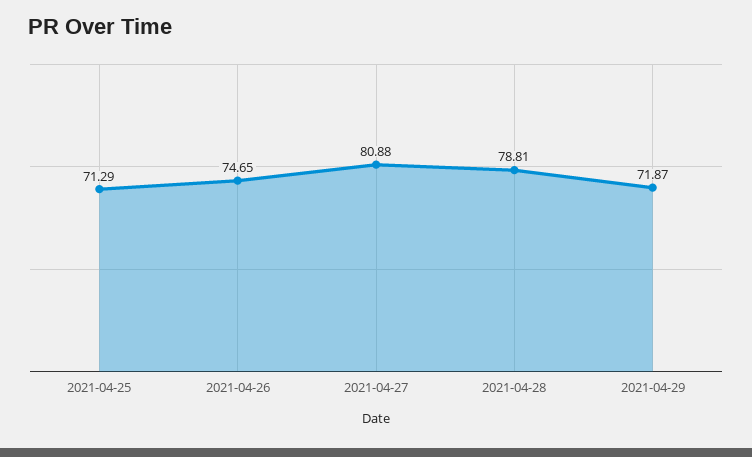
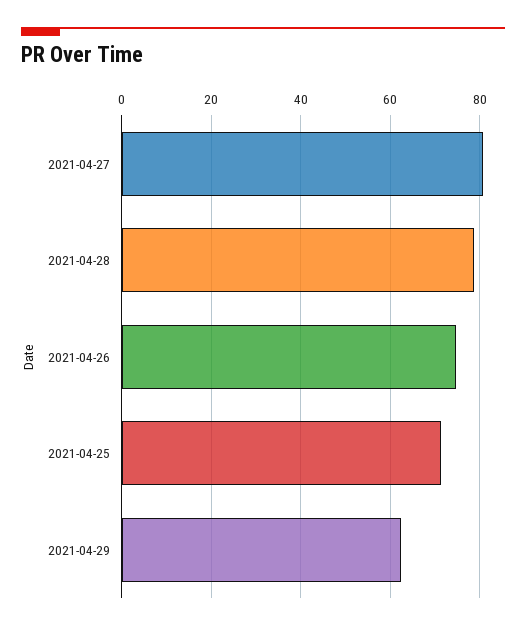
2021-04-29: 71.87 -> 62

